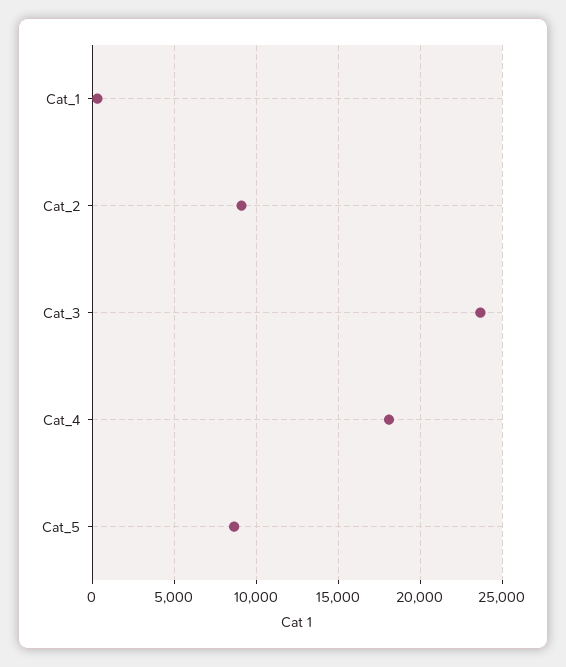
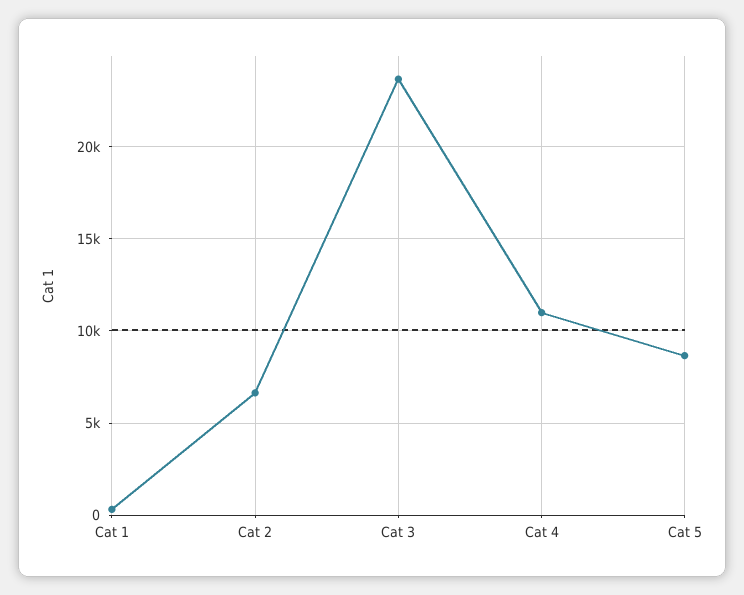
Cat_2: 9000 -> 6500
Cat_4: 18000 -> 11000

